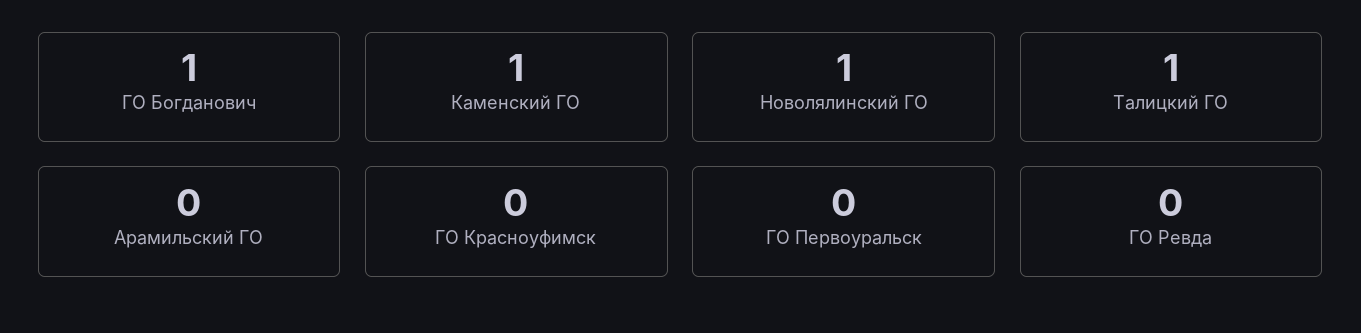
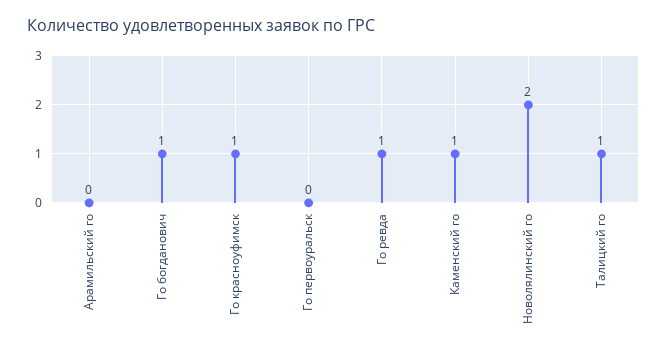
Новолялинский ГО: 1 -> 2
ГО Красноуфимск: 0 -> 1
ГО Ревда: 0 -> 1

